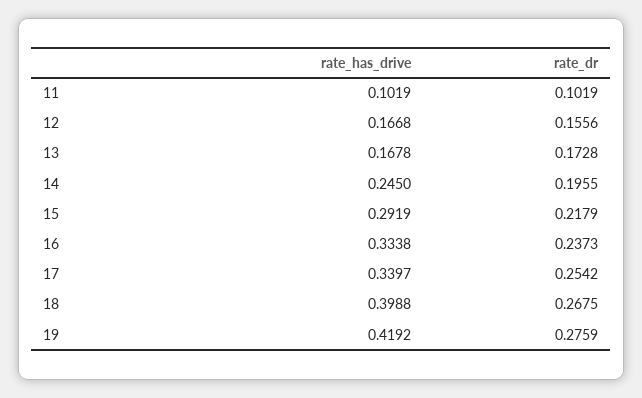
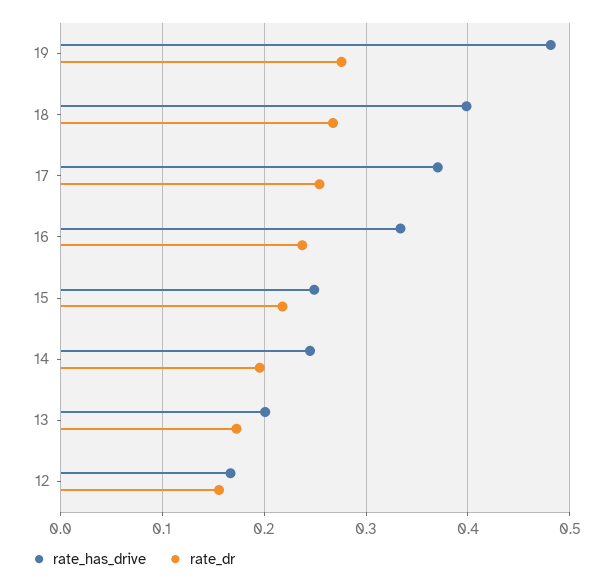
rate_has_drive, 11: 0.1019 -> none
rate_dr, 11: 0.1019 -> none
rate_has_drive, 13: 0.1678 -> 0.2
rate_has_drive, 15: 0.2919 -> 0.25
rate_has_drive, 17: 0.3397 -> 0.37
rate_has_drive, 19: 0.4192 -> 0.48

